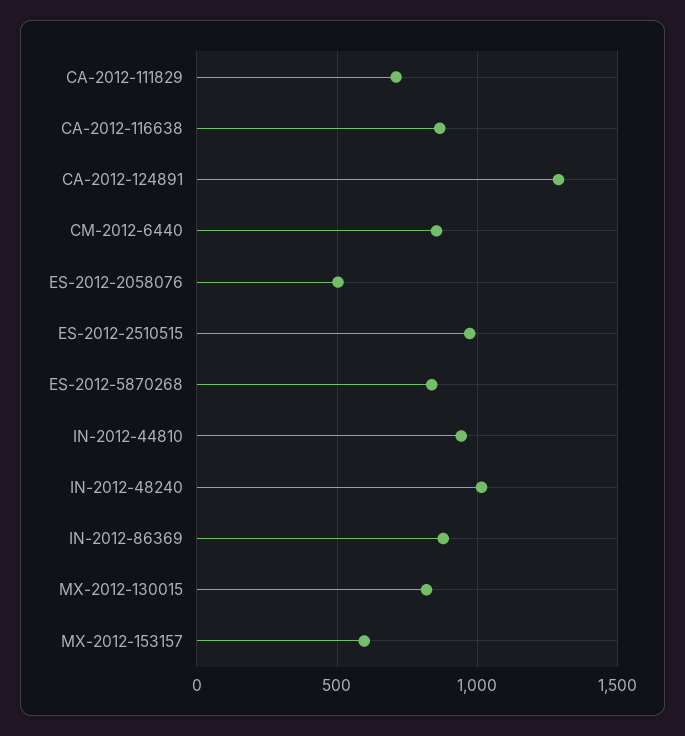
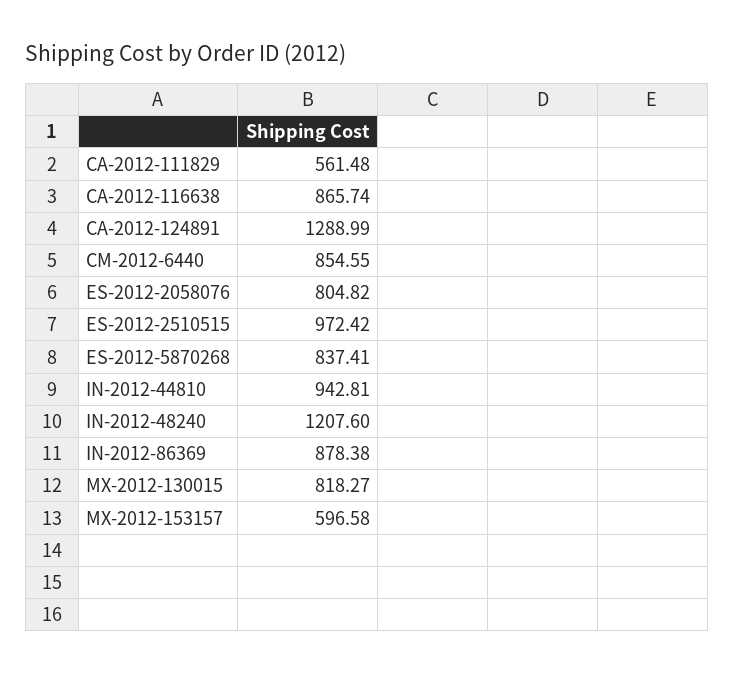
CA-2012-111829: 700 -> 561.48
ES-2012-2058076: 500 -> 804.82
IN-2012-48240: 1000 -> 1207.6

